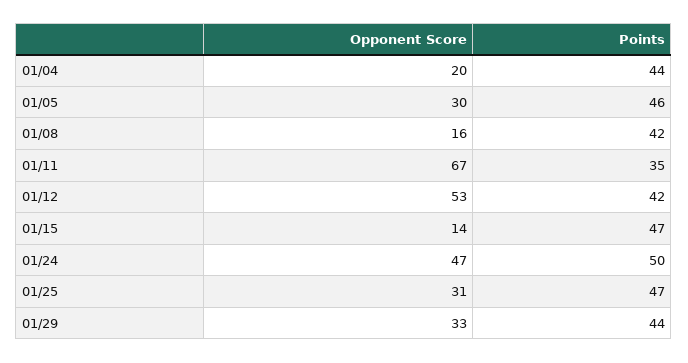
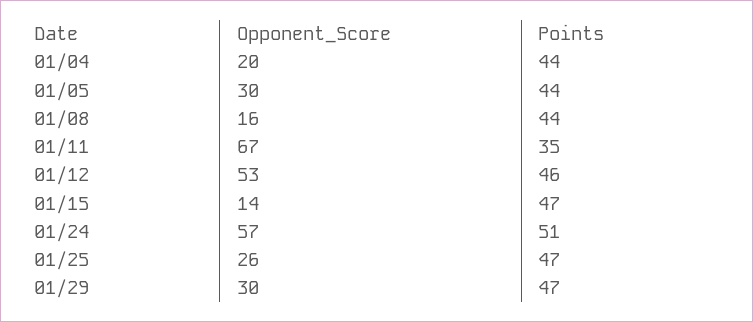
Points, 01/05: 46 -> 44
Points, 01/08: 42 -> 44
Points, 01/12: 42 -> 46
Opponent Score, 01/24: 47 -> 57
Points, 01/24: 50 -> 51
Opponent Score, 01/25: 31 -> 26
Opponent Score, 01/29: 33 -> 30
Points, 01/29: 44 -> 47

